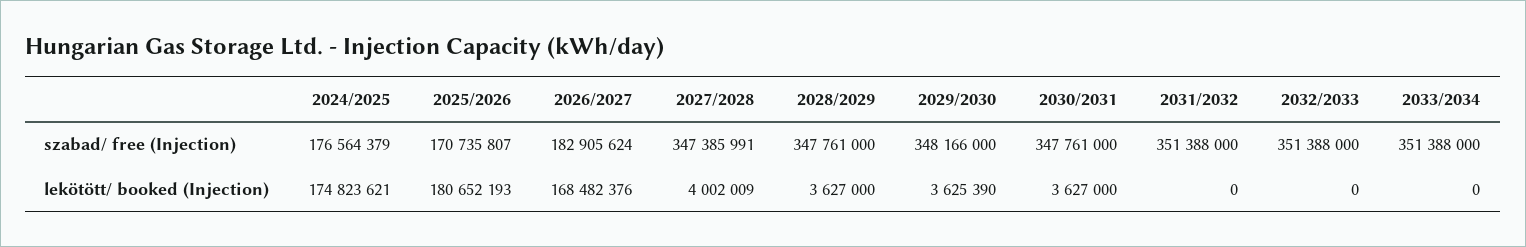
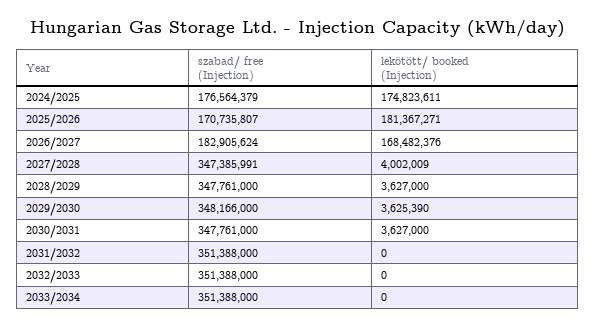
2024/2025, lekötött/ booked (Injection): 174823621 -> 174823611
2025/2026, lekötött/ booked (Injection): 180652193 -> 181367271

